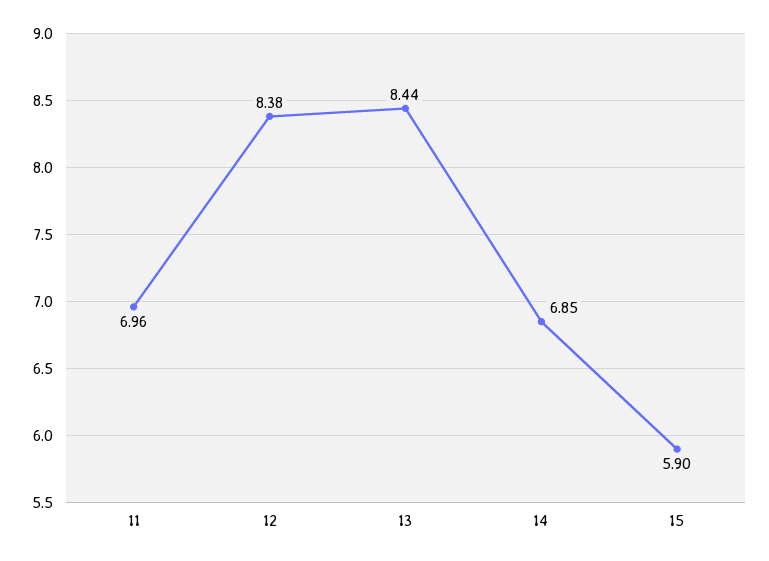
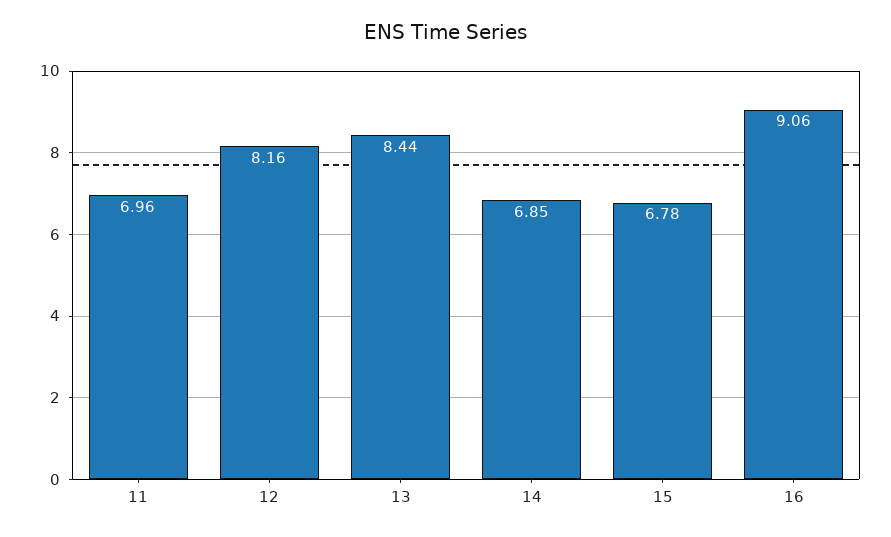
12: 8.38 -> 8.16
15: 5.9 -> 6.78
16: none -> 9.06

